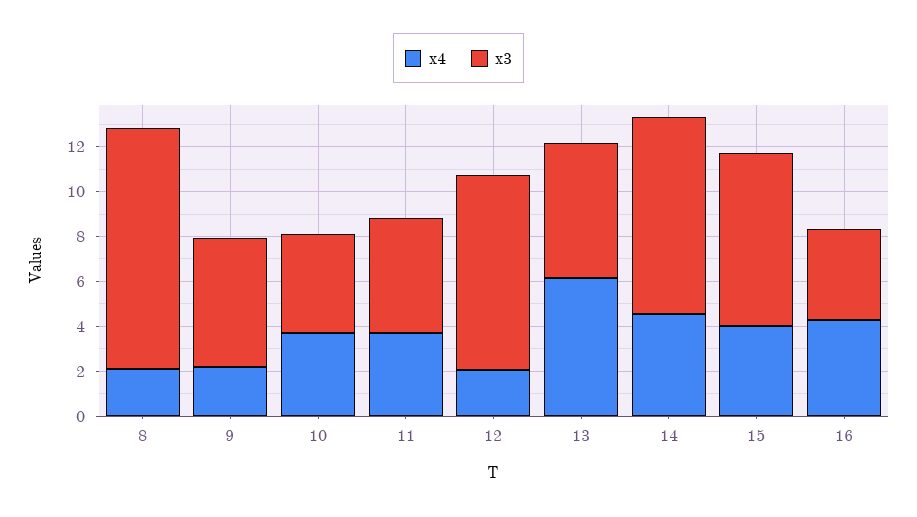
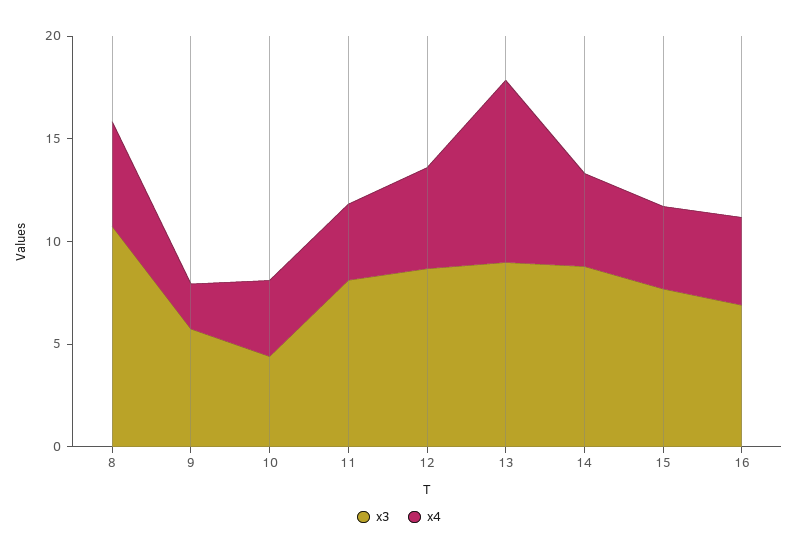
x4, 8: 2 -> 5
x3, 11: 5 -> 8
x4, 12: 2 -> 5
x4, 13: 6 -> 9
x3, 13: 6 -> 9
x3, 16: 4 -> 7

